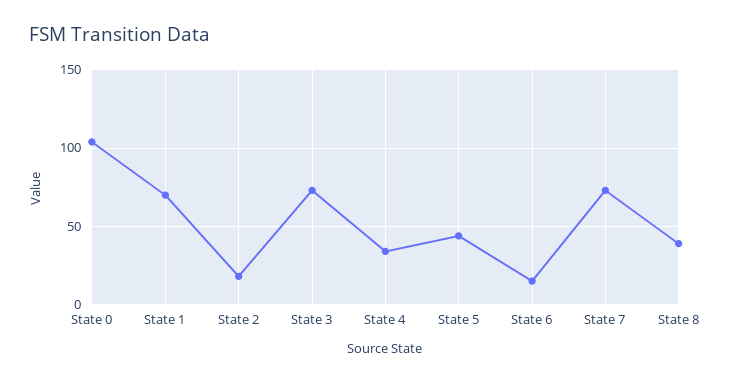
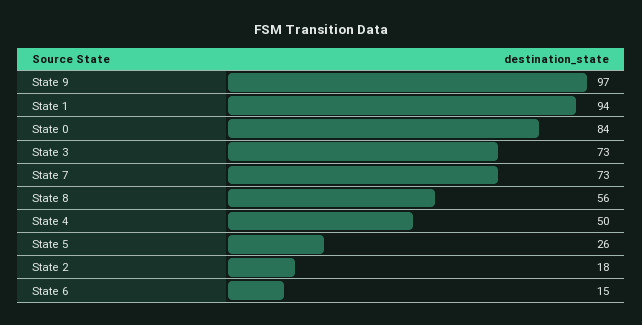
State 0: 105 -> 84
State 1: 70 -> 94
State 4: 35 -> 50
State 5: 45 -> 26
State 8: 40 -> 56
State 9: none -> 97

